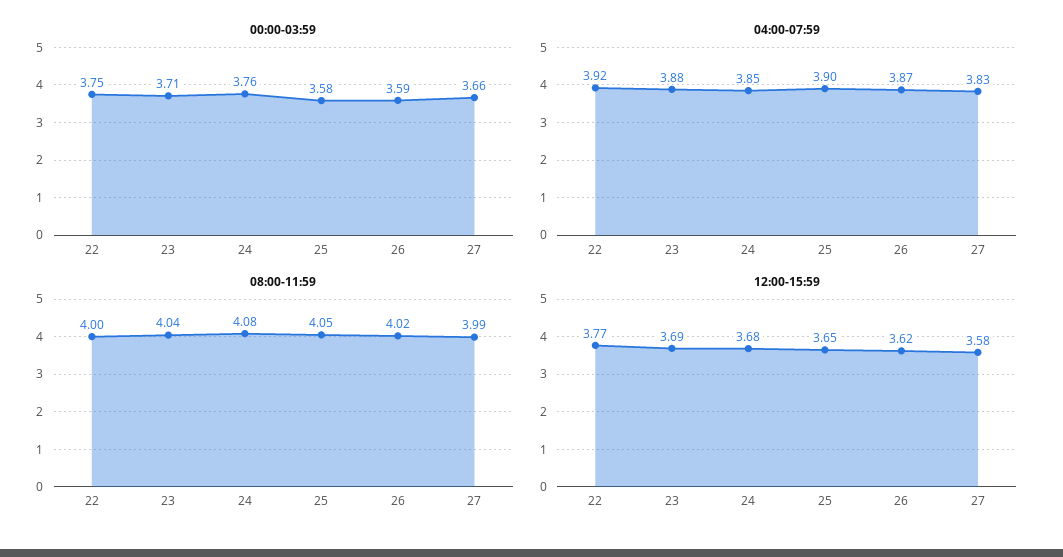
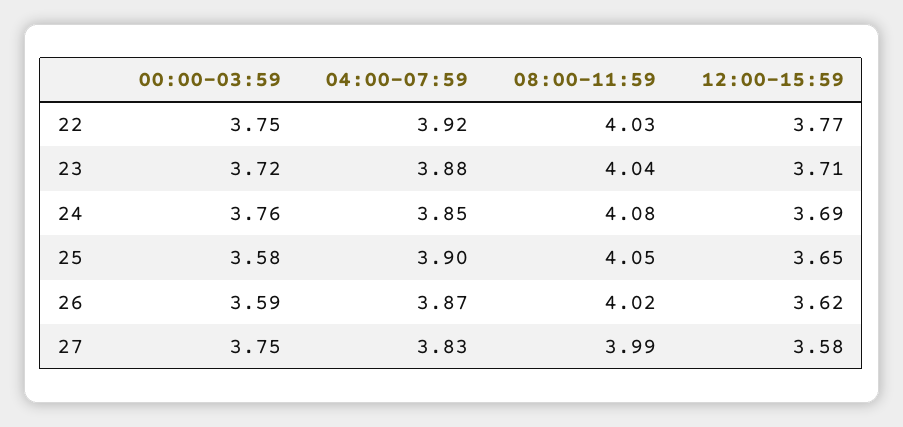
00:00-03:59, 23: 3.71 -> 3.72
00:00-03:59, 27: 3.66 -> 3.75
08:00-11:59, 22: 4 -> 4.03
12:00-15:59, 23: 3.69 -> 3.71
12:00-15:59, 24: 3.68 -> 3.69

